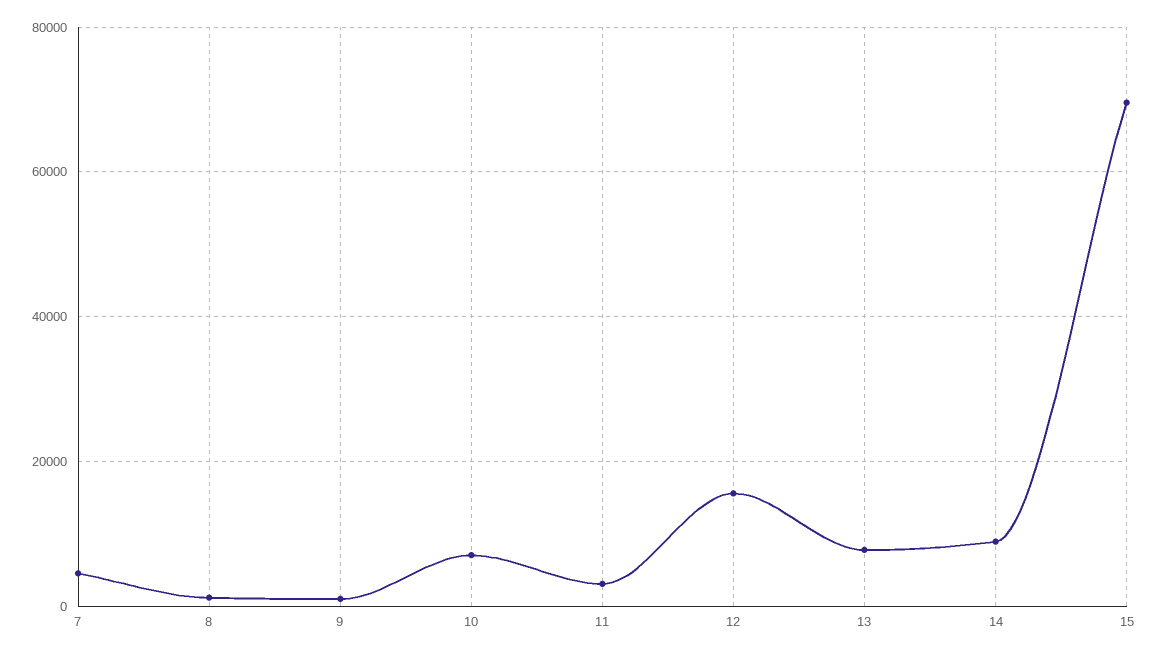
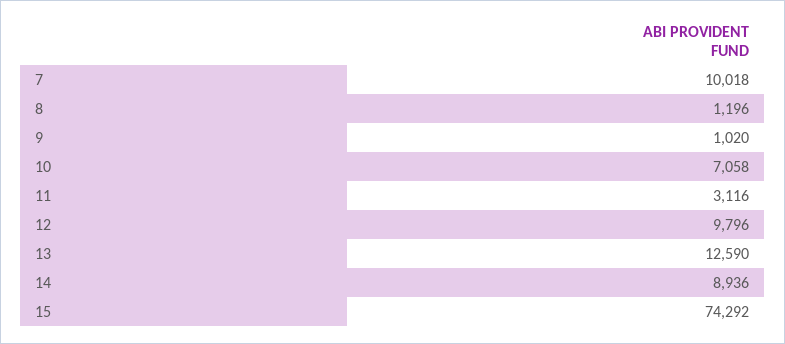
7: 4000 -> 10018
12: 16000 -> 9796
13: 8000 -> 12590
15: 70000 -> 74292

